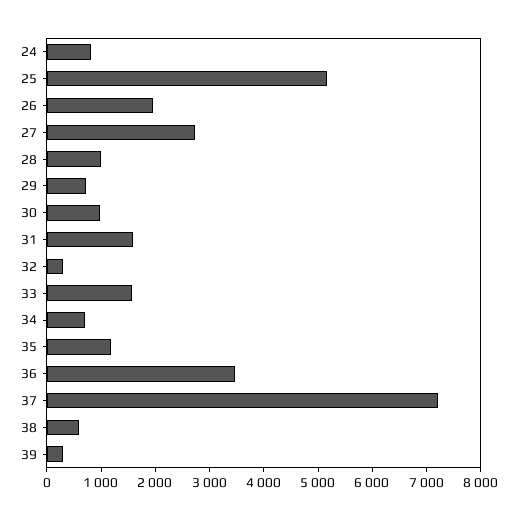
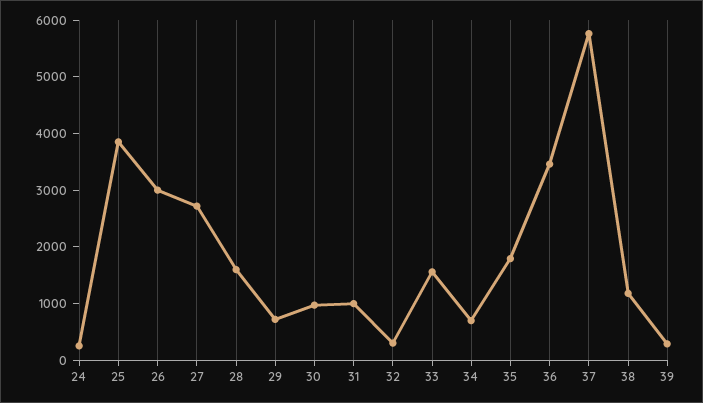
24: 800 -> 200
25: 5200 -> 3800
26: 2000 -> 3000
28: 1000 -> 1600
31: 1600 -> 1000
35: 1200 -> 1800
37: 7200 -> 5800
38: 600 -> 1200

